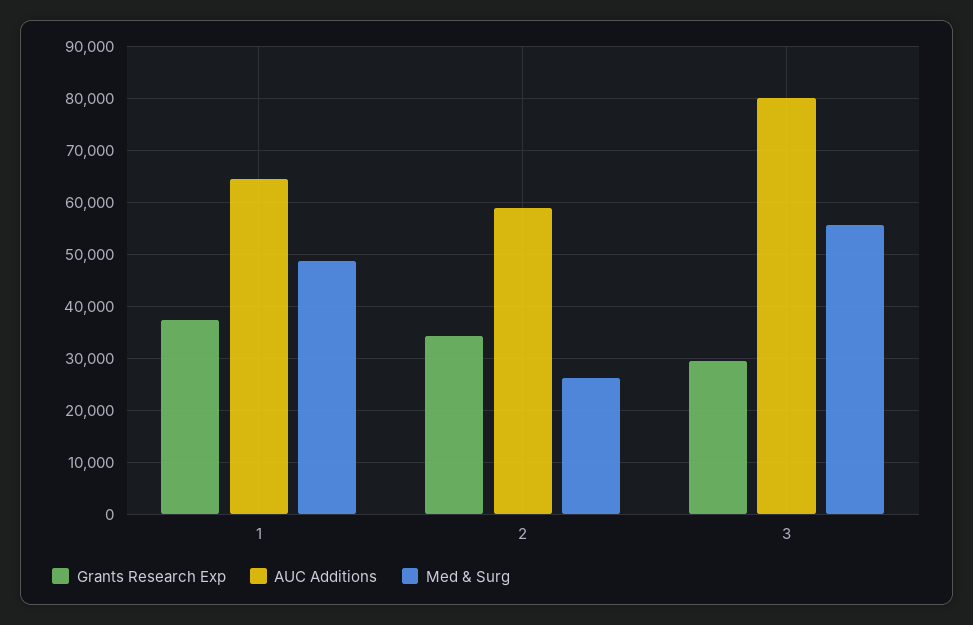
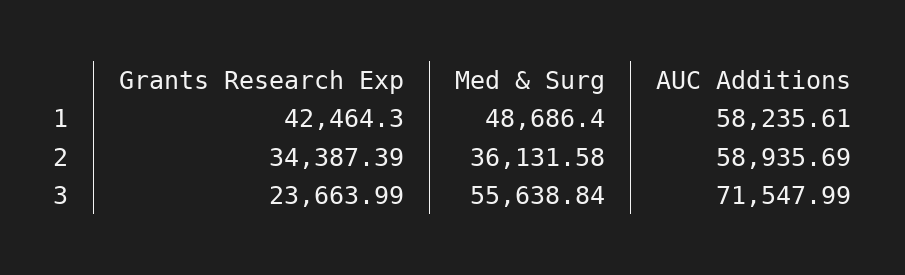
Grants Research Exp, 1: 38000 -> 42464.3
AUC Additions, 1: 64000 -> 58235.61
Med & Surg, 2: 26000 -> 36131.58
Grants Research Exp, 3: 30000 -> 23663.99
AUC Additions, 3: 80000 -> 71547.99

